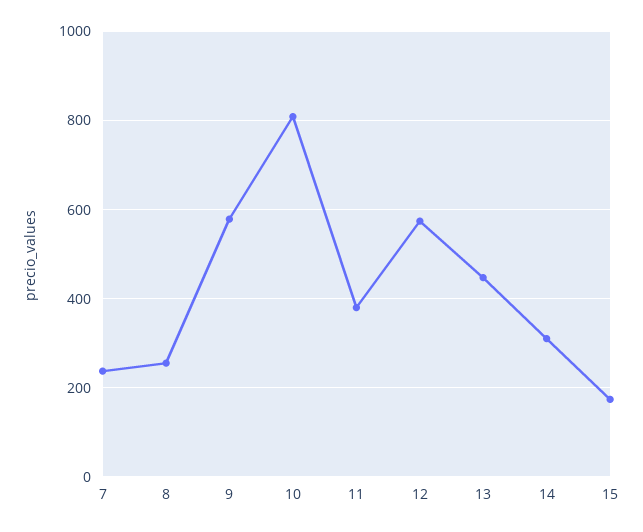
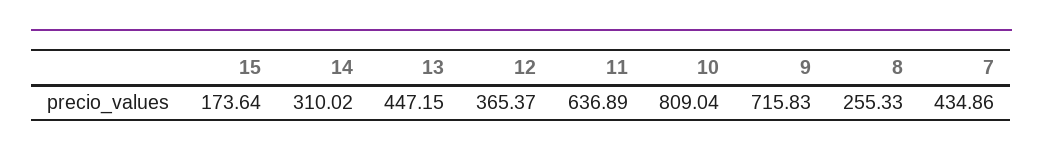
7: 240 -> 434.86
9: 580 -> 715.83
11: 380 -> 636.89
12: 580 -> 365.37

